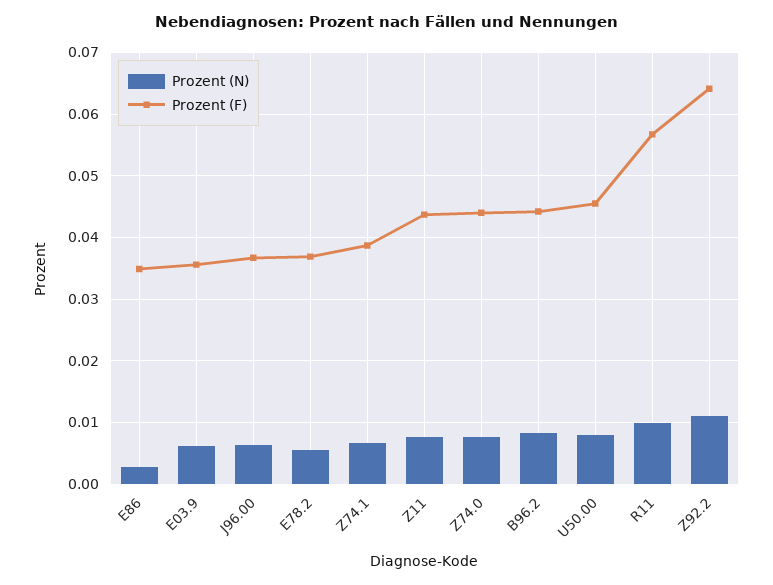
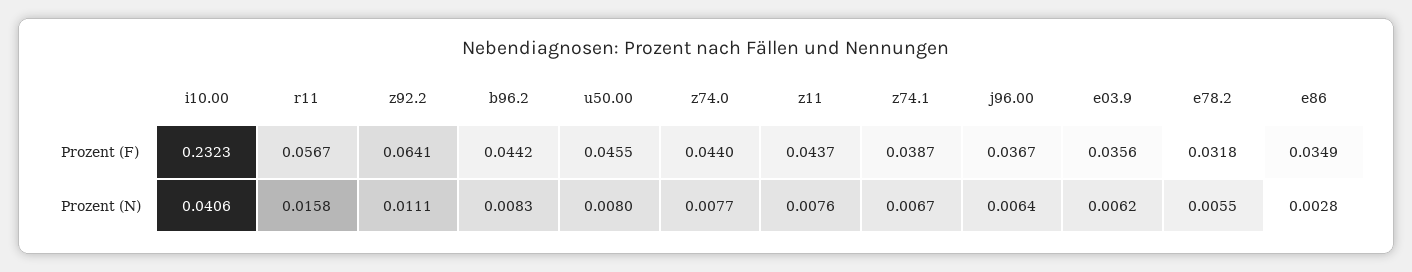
Prozent (F), E78.2: 0.037 -> 0.0318
Prozent (N), R11: 0.01 -> 0.0158
Prozent (F), i10.00: none -> 0.2323
Prozent (N), i10.00: none -> 0.0406

